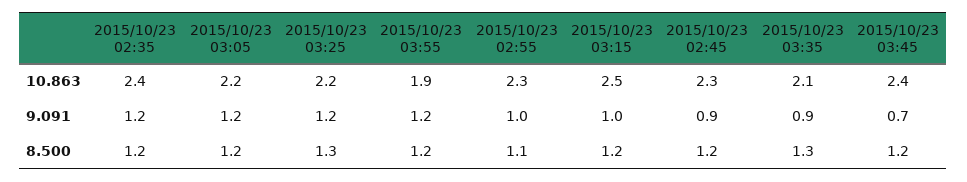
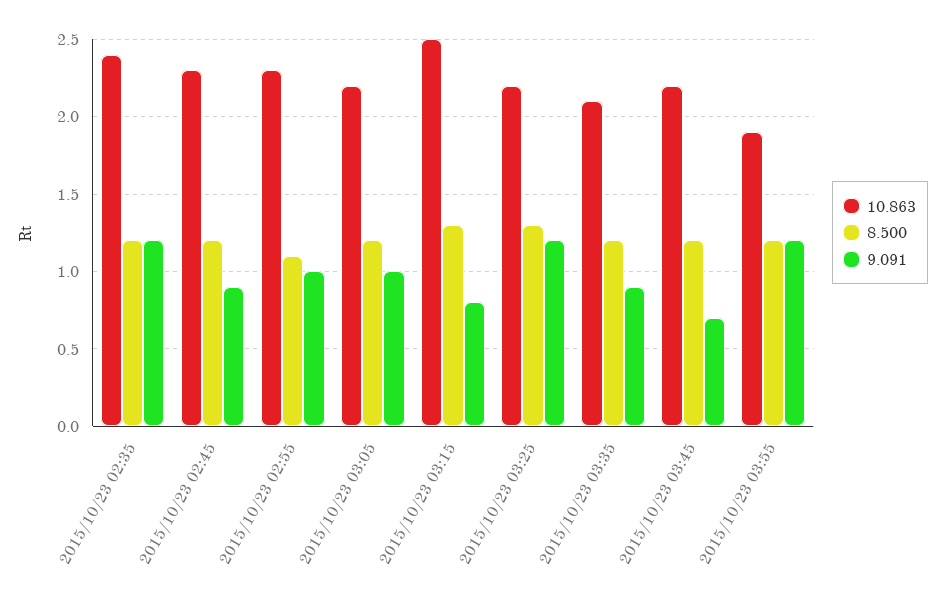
10.863, 2015/10/23 03:45: 2.4 -> 2.2
9.091, 2015/10/23 03:05: 1.2 -> 1
9.091, 2015/10/23 03:15: 1 -> 0.8
8.500, 2015/10/23 03:15: 1.2 -> 1.3
8.500, 2015/10/23 03:35: 1.3 -> 1.2

